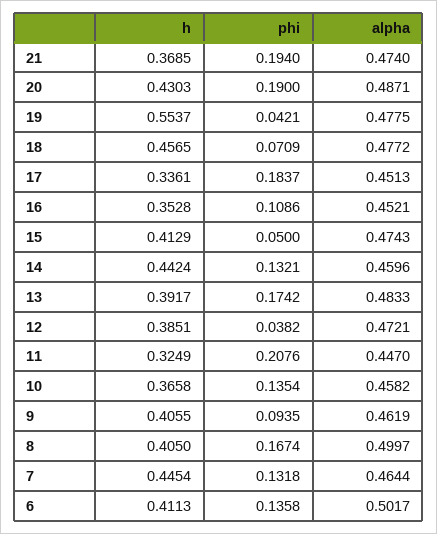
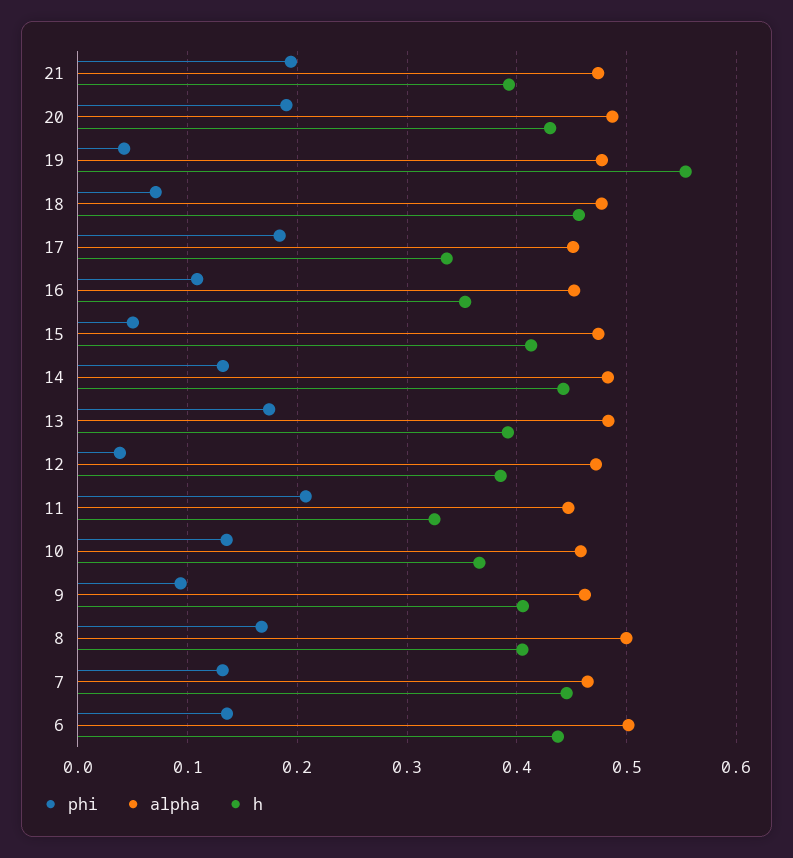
h, 21: 0.3685 -> 0.39
alpha, 14: 0.4596 -> 0.48
h, 6: 0.4113 -> 0.44

